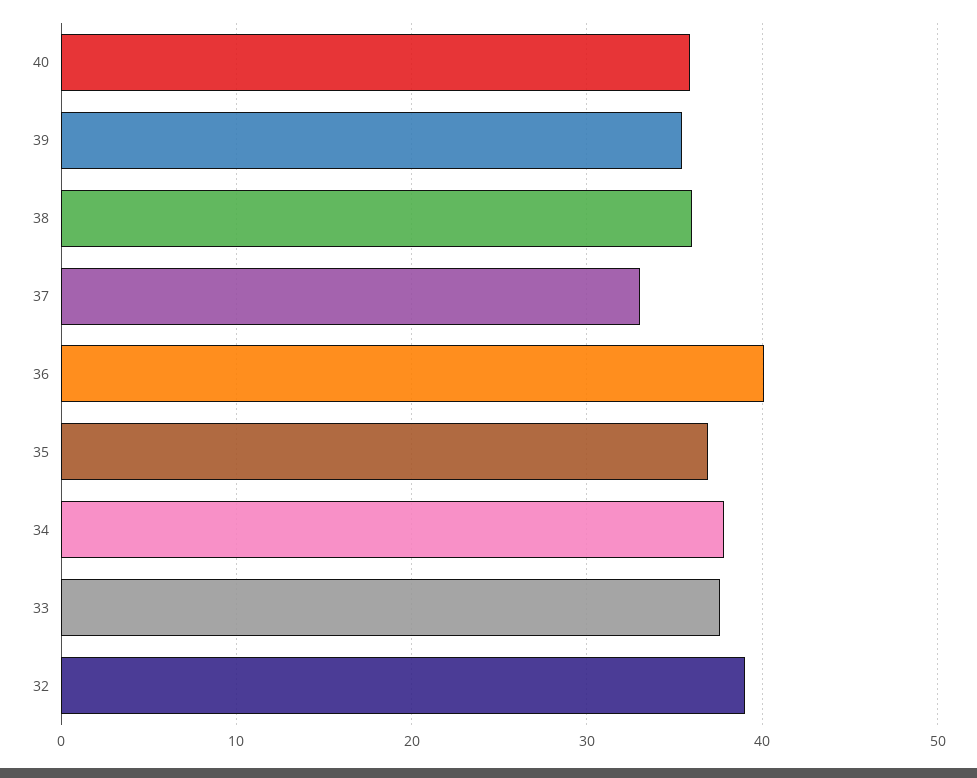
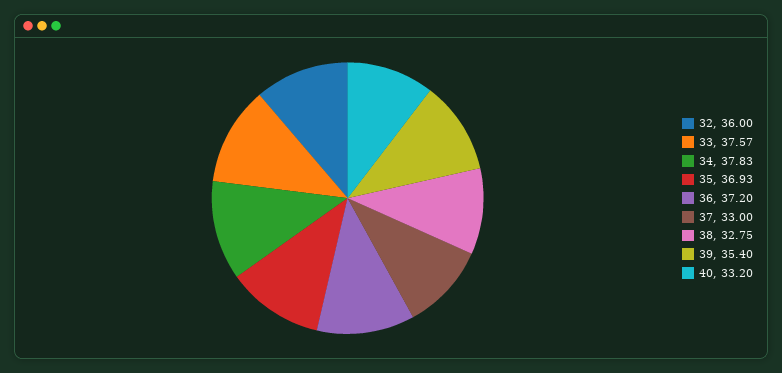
40: 36 -> 33.2
38: 36 -> 32.75
36: 40 -> 37.2
32: 39 -> 36

